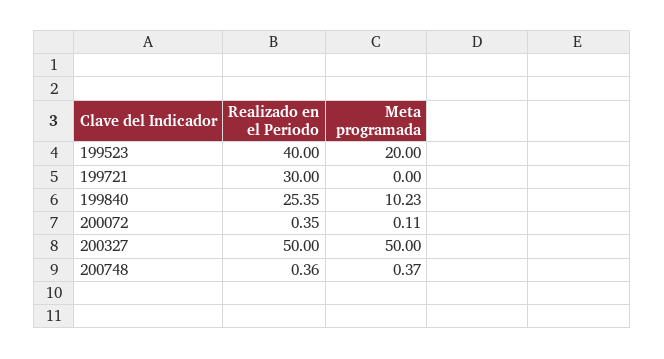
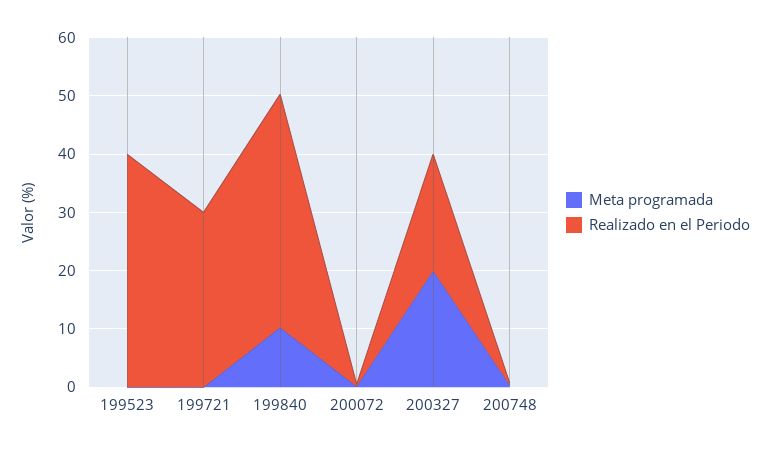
Meta programada, 199523: 20 -> 0
Realizado en el Periodo, 199840: 25.35 -> 40
Realizado en el Periodo, 200327: 50 -> 20
Meta programada, 200327: 50 -> 20

